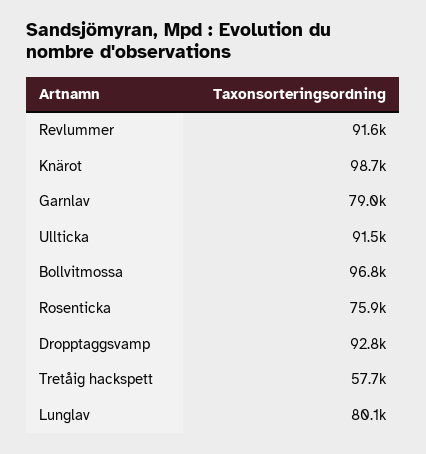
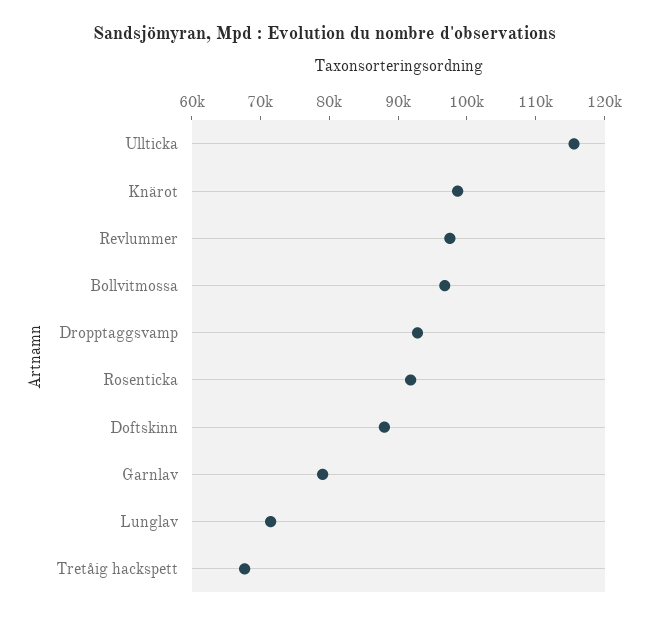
Revlummer: 91600 -> 98000
Ullticka: 91500 -> 116000
Rosenticka: 75900 -> 92000
Tretåig hackspett: 57700 -> 68000
Lunglav: 80100 -> 72000
Doftskinn: none -> 88000

